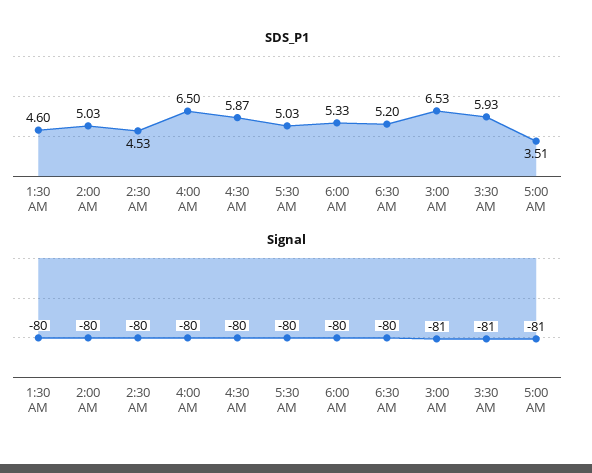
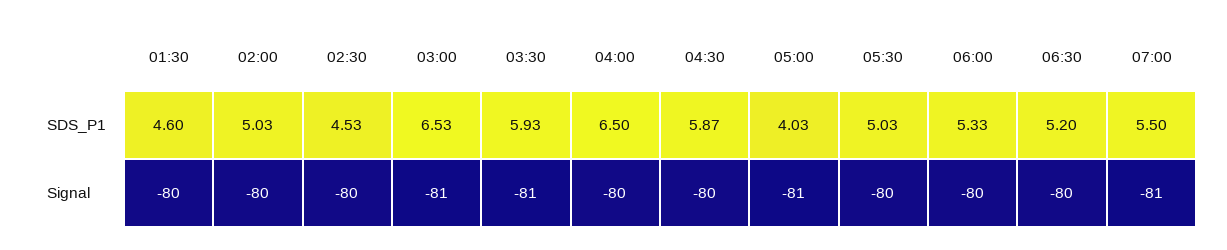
SDS_P1, 5:00 AM: 3.51 -> 4.03
SDS_P1, 07:00: none -> 5.5
Signal, 07:00: none -> -81

